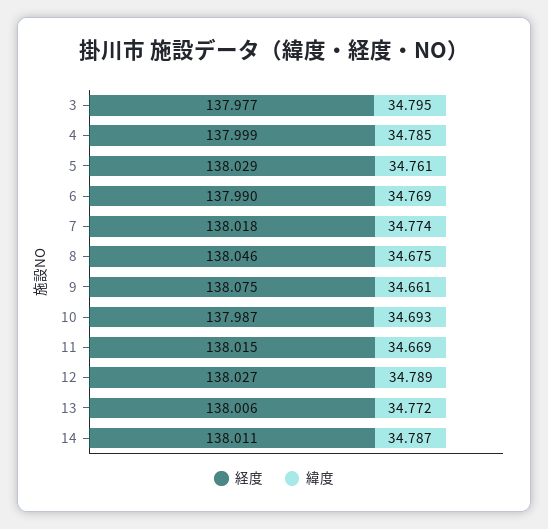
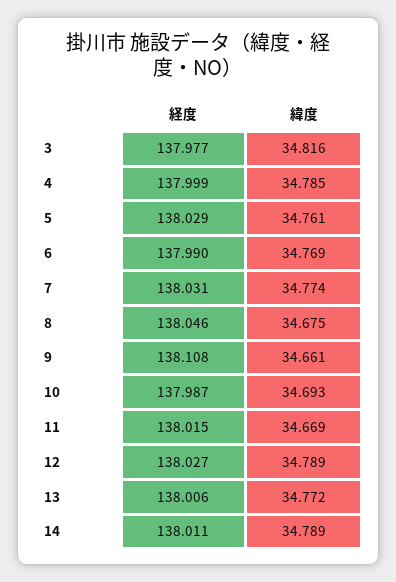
緯度, 3: 34.795 -> 34.816
経度, 7: 138.018 -> 138.031
経度, 9: 138.075 -> 138.108
緯度, 14: 34.787 -> 34.789

